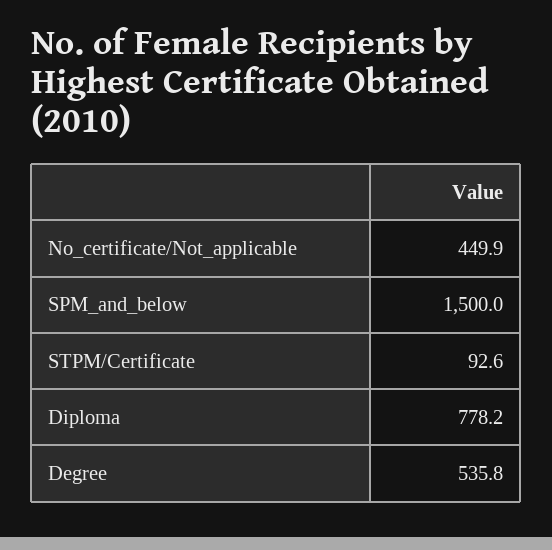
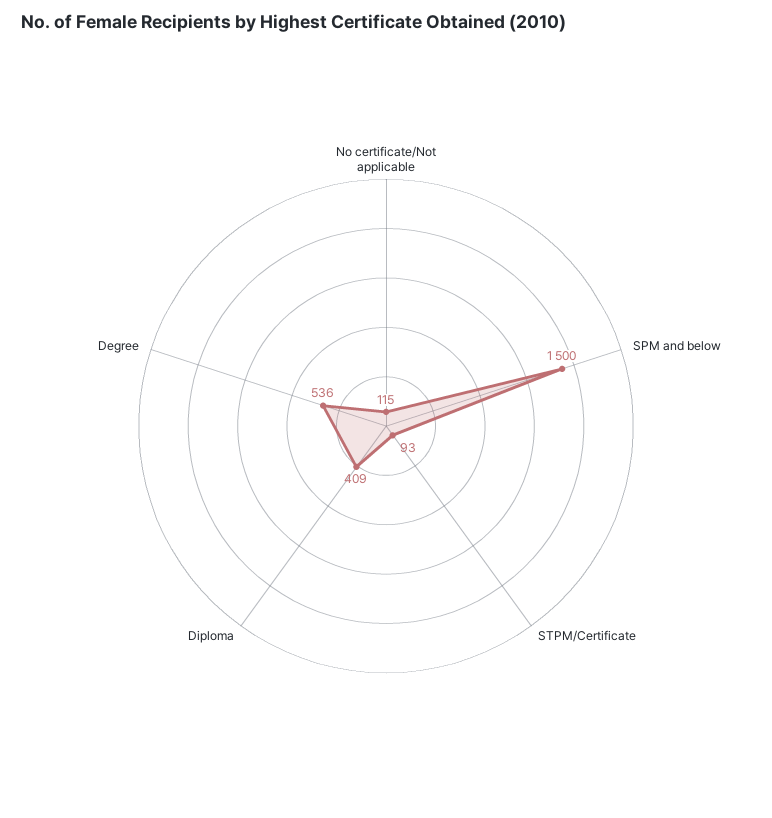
No_certificate/Not_applicable: 449.9 -> 115
Diploma: 778.2 -> 409

